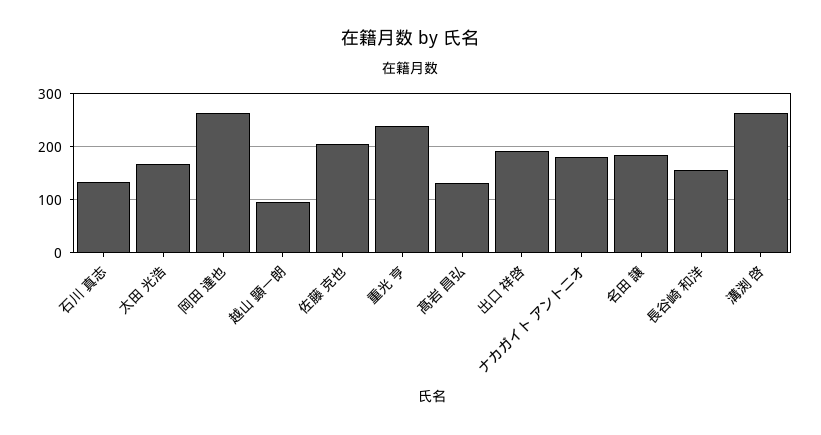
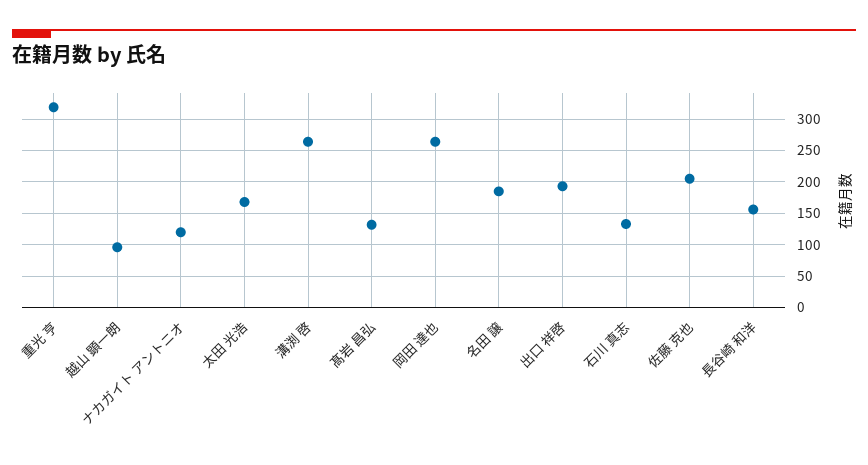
重光 亨: 240 -> 320
ナカガイト アントニオ: 180 -> 120

